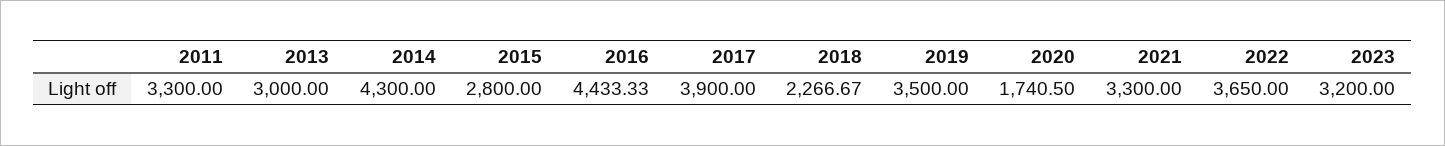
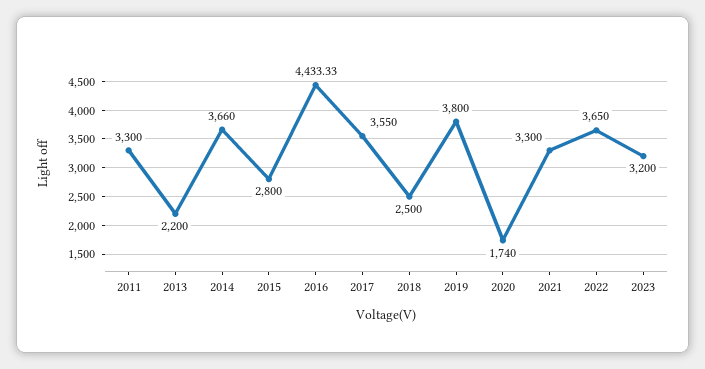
2013: 3000 -> 2200
2014: 4300 -> 3660
2017: 3900 -> 3550
2018: 2266.67 -> 2500
2019: 3500 -> 3800
2020: 1740.5 -> 1740

